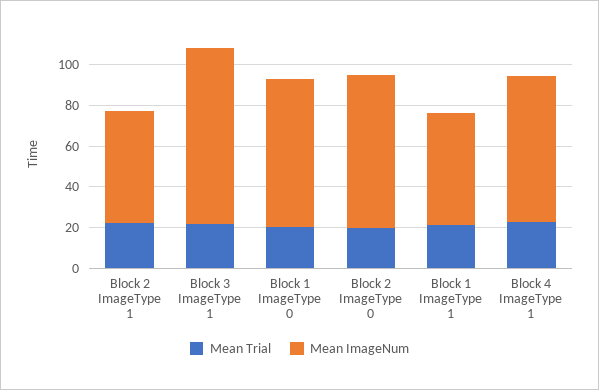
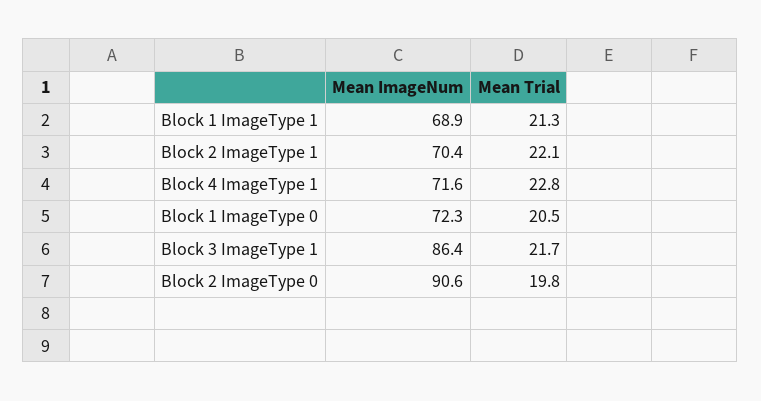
Mean ImageNum, Block 2 ImageType 1: 55 -> 70.4
Mean ImageNum, Block 2 ImageType 0: 75 -> 90.6
Mean ImageNum, Block 1 ImageType 1: 55 -> 68.9

